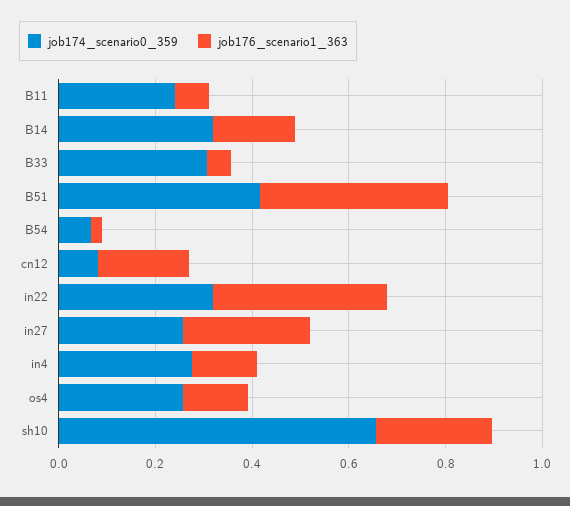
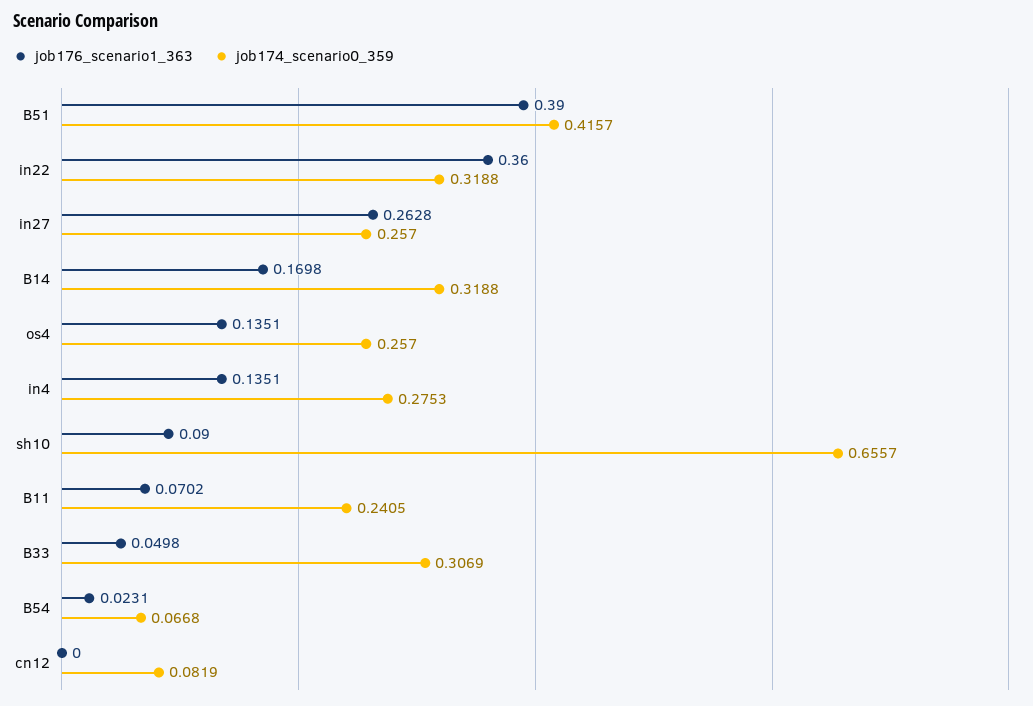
job176_scenario1_363, cn12: 0.2 -> 0
job176_scenario1_363, sh10: 0.25 -> 0.09

